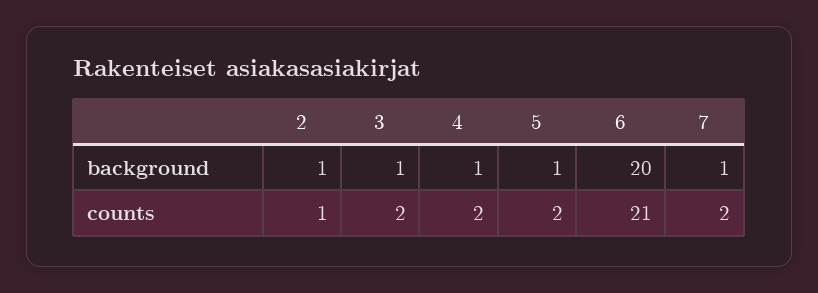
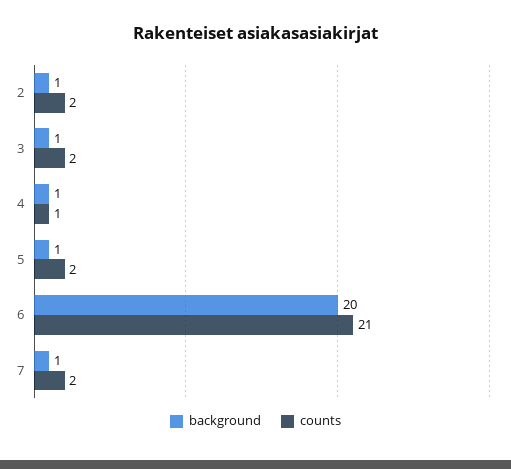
counts, 2: 1 -> 2
counts, 4: 2 -> 1

